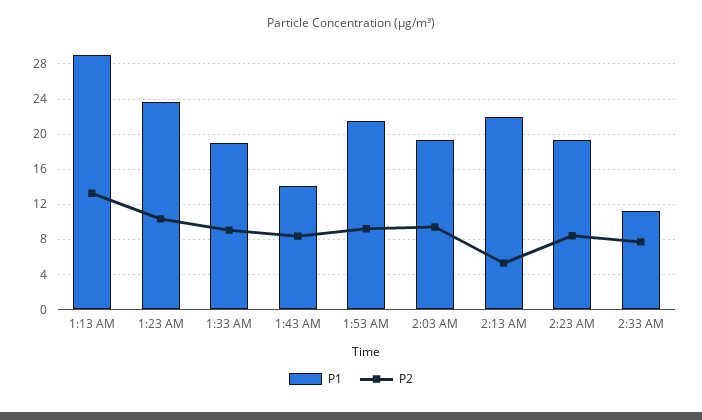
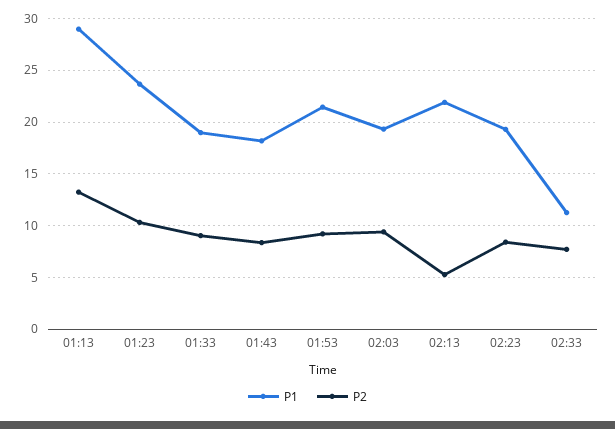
P1, 1:43 AM: 14 -> 18

